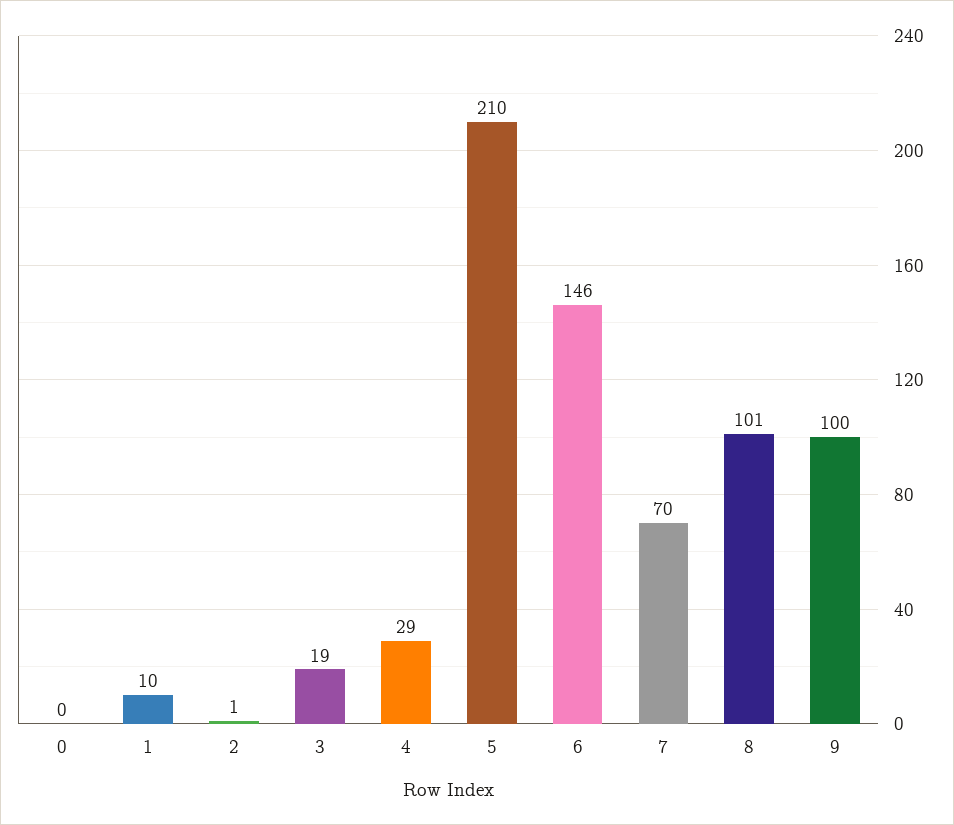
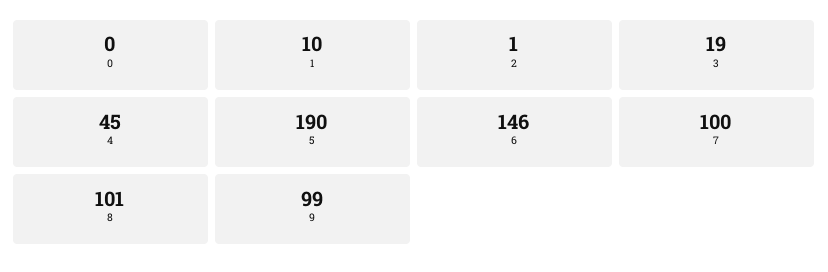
4: 29 -> 45
5: 210 -> 190
7: 70 -> 100
9: 100 -> 99

